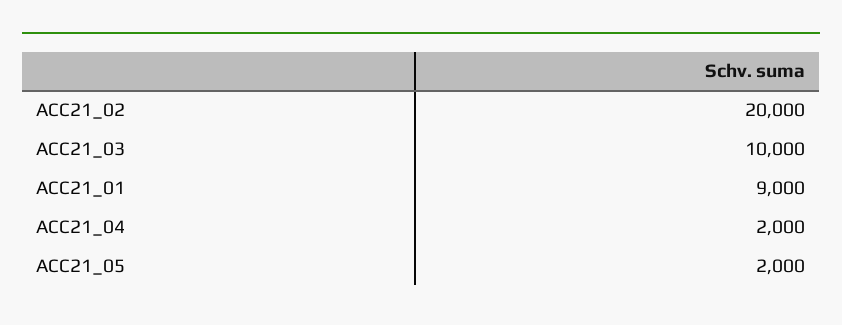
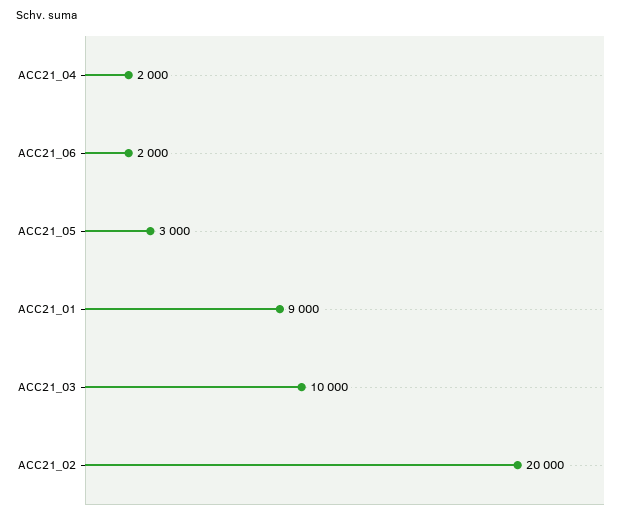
ACC21_05: 2000 -> 3000
ACC21_06: none -> 2000

